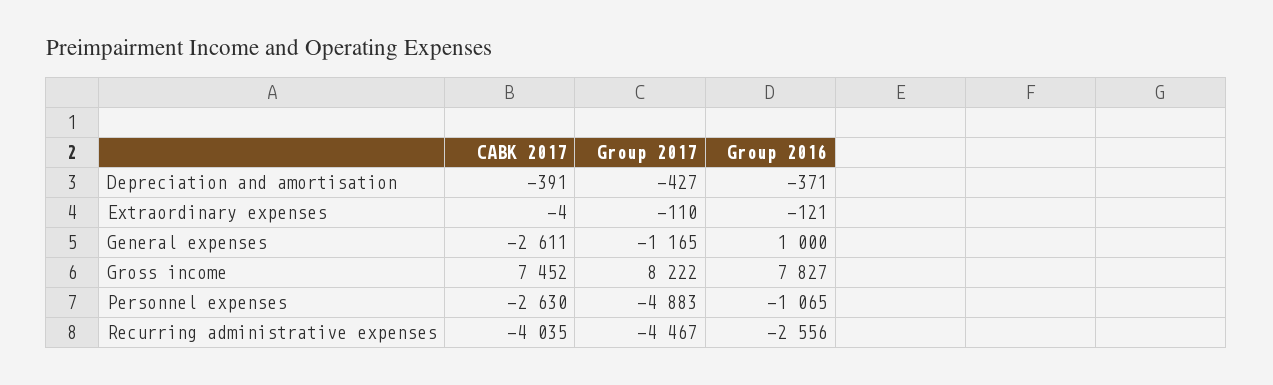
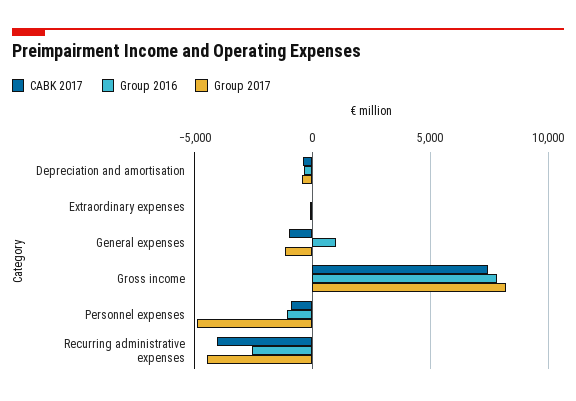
CABK 2017, General expenses: -2611 -> -1000
CABK 2017, Personnel expenses: -2630 -> -1000

